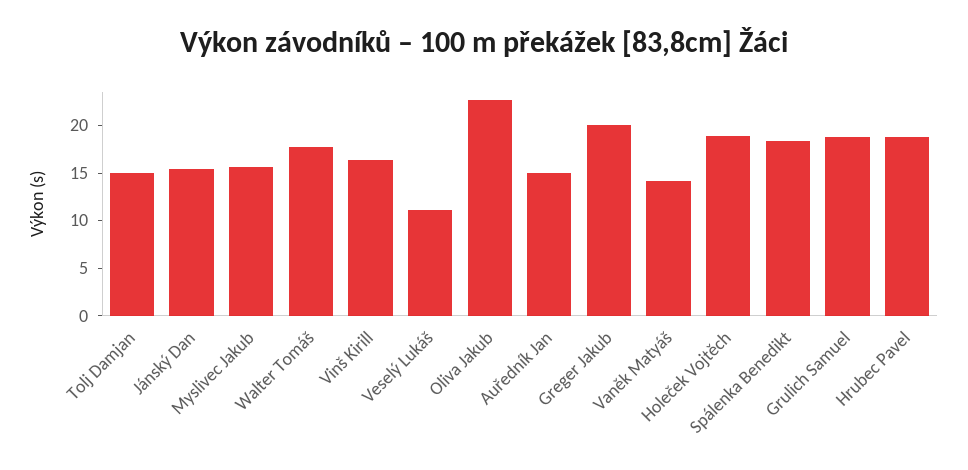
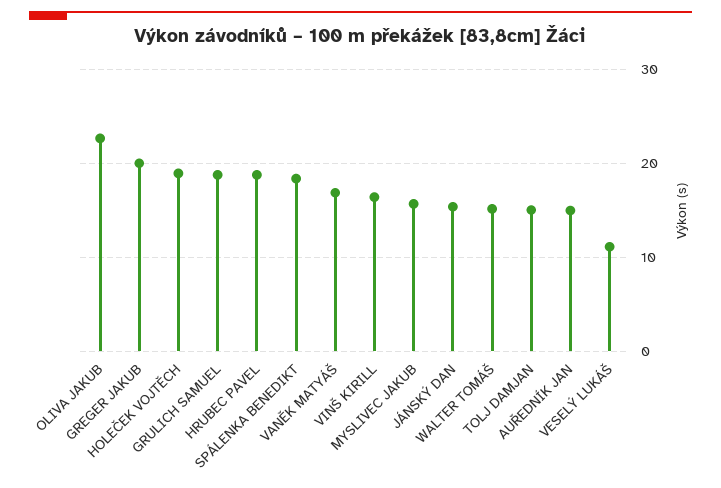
Walter Tomáš: 18 -> 15
Vaněk Matyáš: 14 -> 17

